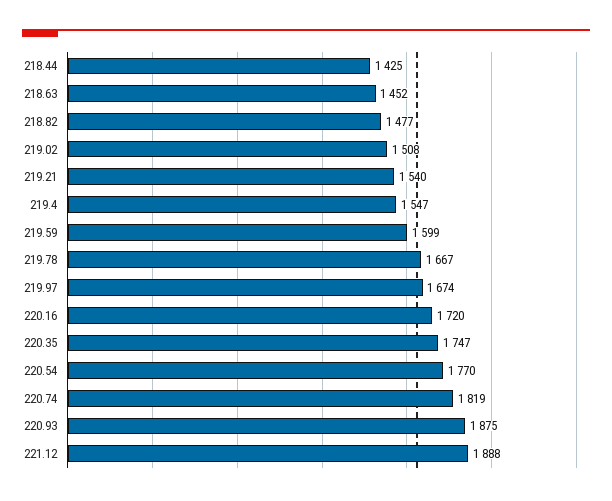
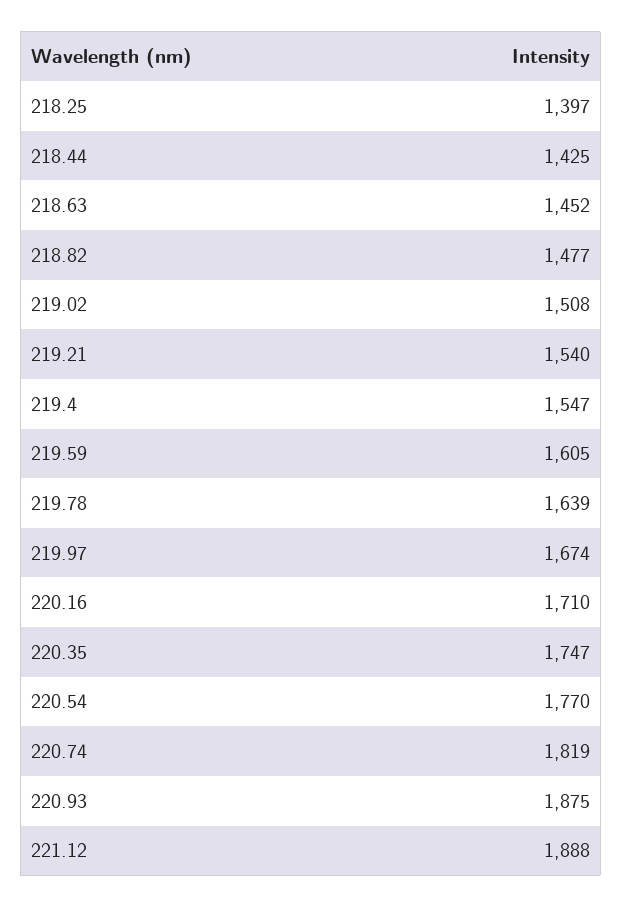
219.59: 1599 -> 1605
219.78: 1667 -> 1639
220.16: 1720 -> 1710
218.25: none -> 1397

